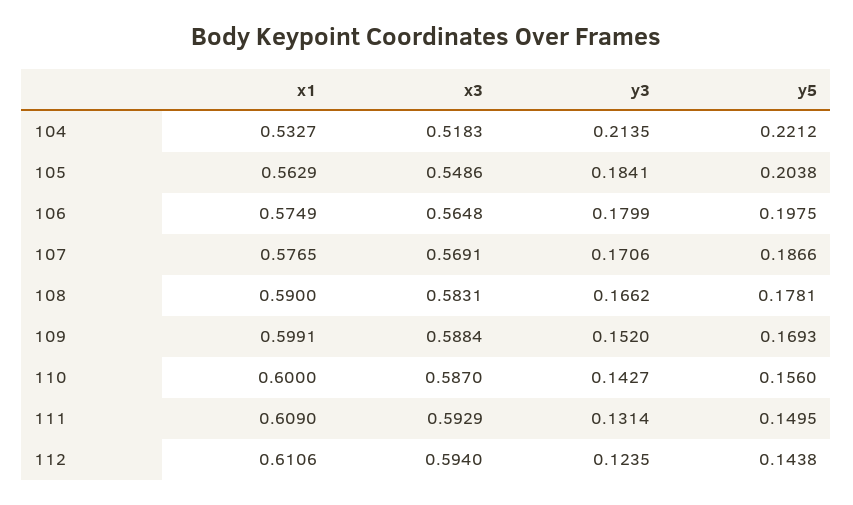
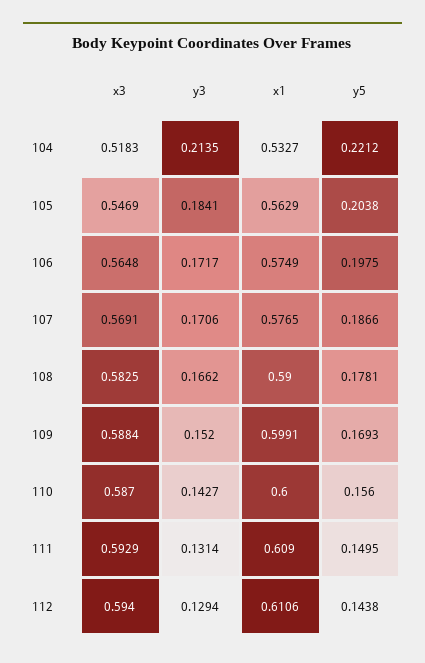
x3, 105: 0.5486 -> 0.5469
y3, 106: 0.1799 -> 0.1717
x3, 108: 0.5831 -> 0.5825
y3, 112: 0.1235 -> 0.1294

